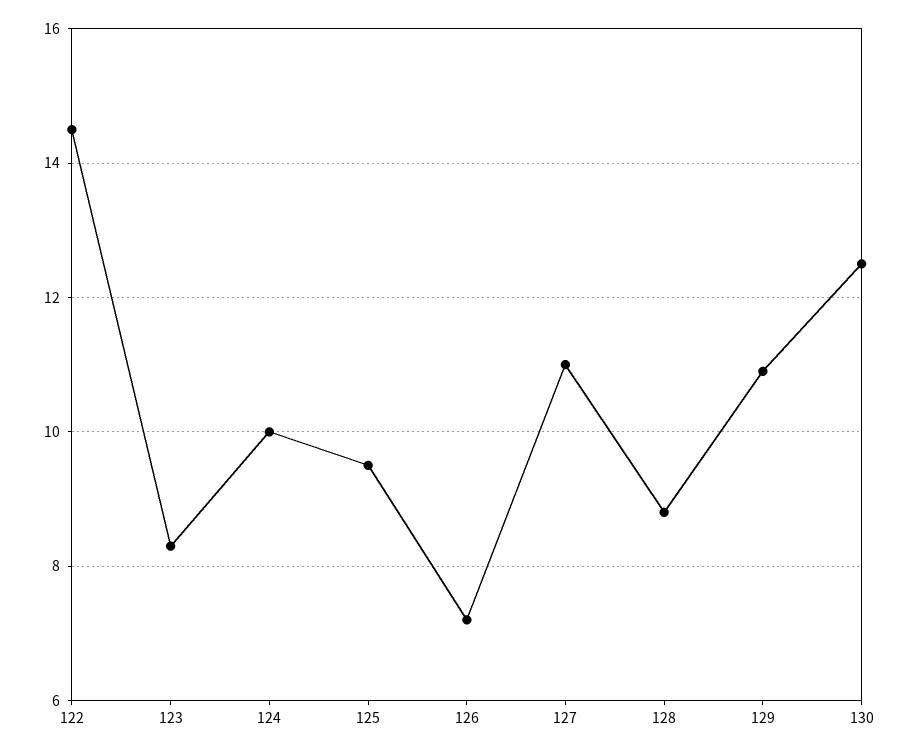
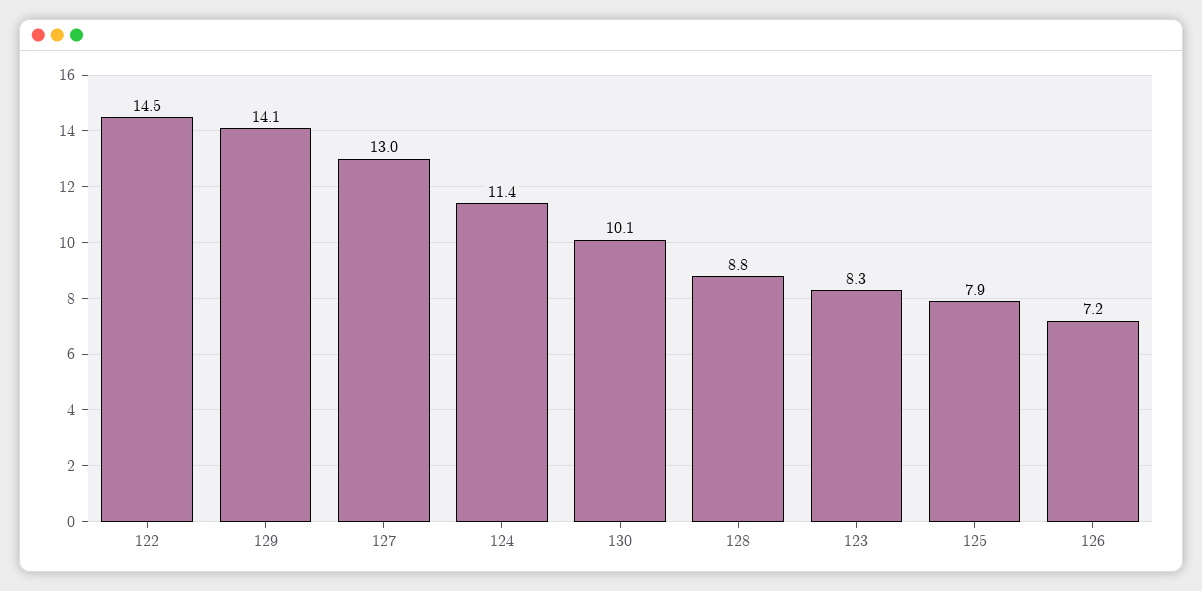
124: 10 -> 11.4
125: 9.5 -> 7.9
127: 11 -> 13
129: 11 -> 14.1
130: 12.5 -> 10.1

